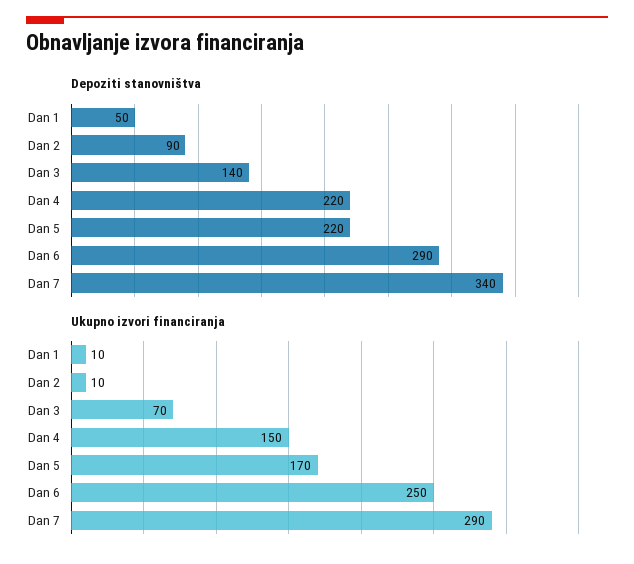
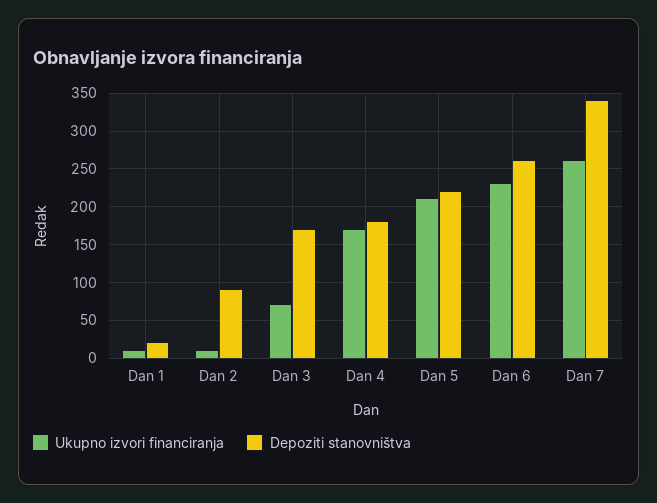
Depoziti stanovništva, Dan 1: 50 -> 20
Depoziti stanovništva, Dan 3: 140 -> 170
Depoziti stanovništva, Dan 4: 220 -> 180
Depoziti stanovništva, Dan 6: 290 -> 260
Ukupno izvori financiranja, Dan 4: 150 -> 170
Ukupno izvori financiranja, Dan 5: 170 -> 210
Ukupno izvori financiranja, Dan 6: 250 -> 230
Ukupno izvori financiranja, Dan 7: 290 -> 260

